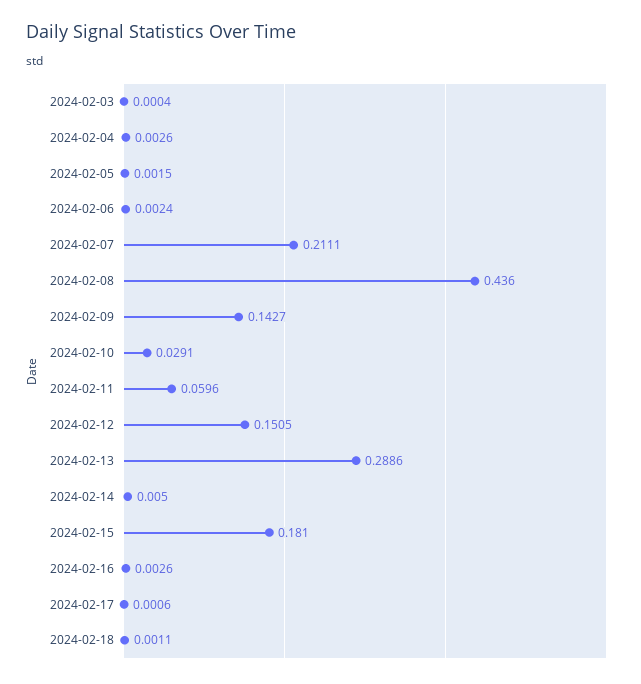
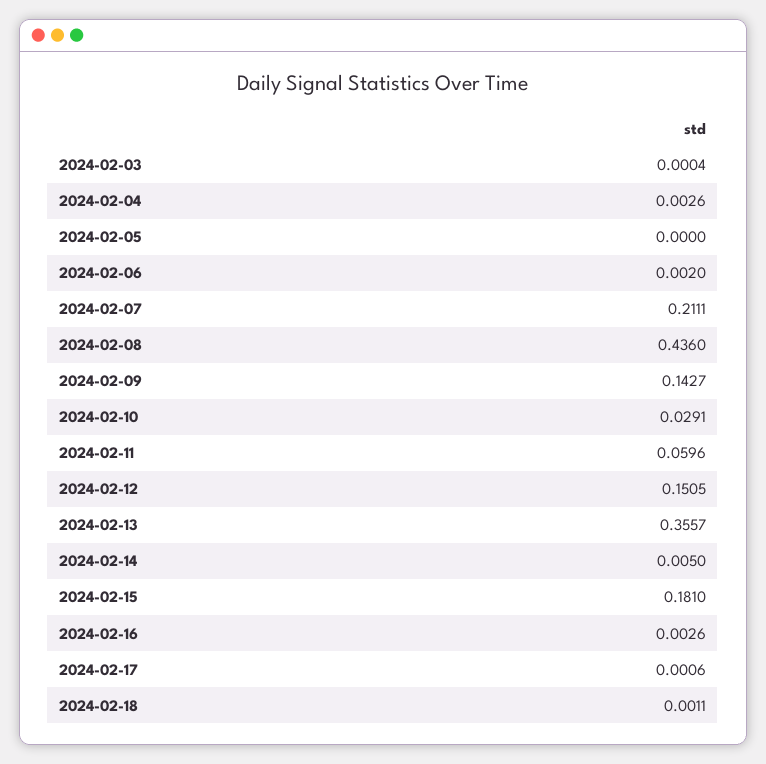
2024-02-05: 0.0015 -> 0
2024-02-06: 0.0024 -> 0.002
2024-02-13: 0.2886 -> 0.3557

